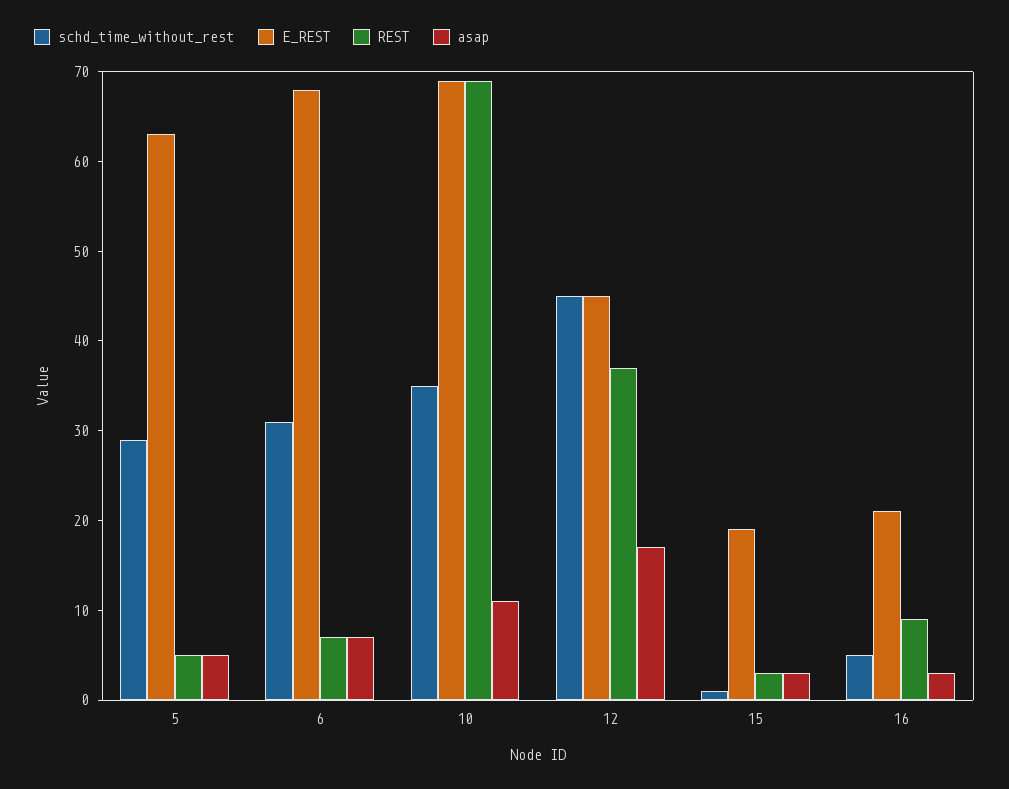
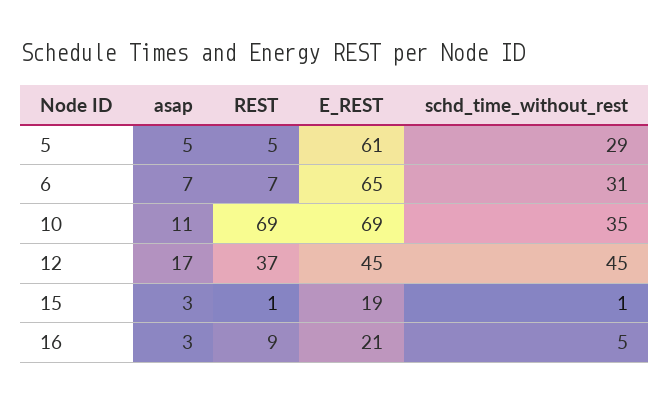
E_REST, 5: 63 -> 61
E_REST, 6: 68 -> 65
REST, 15: 3 -> 1

